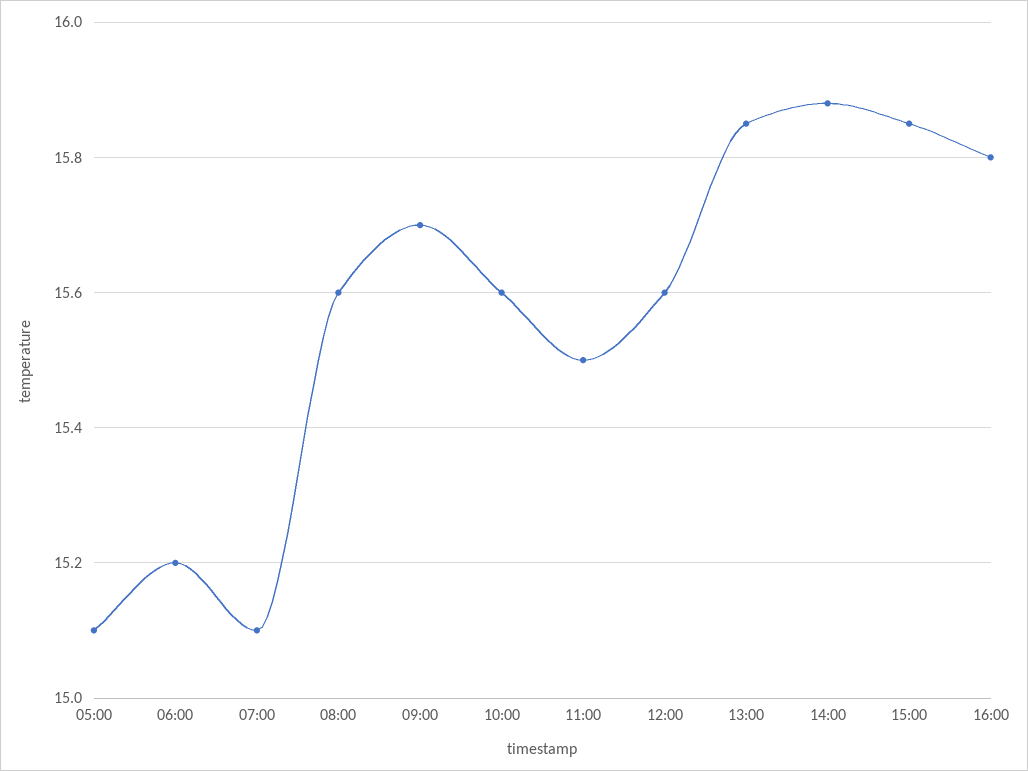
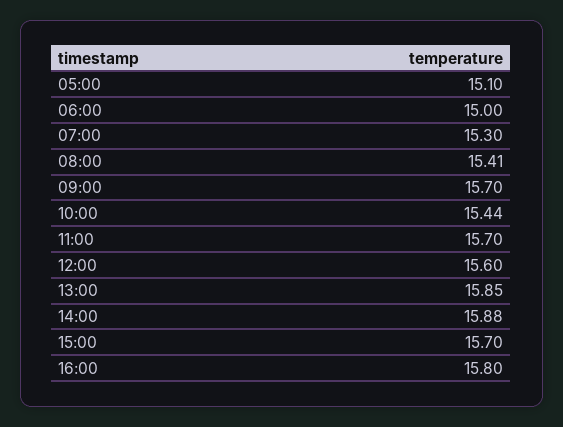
06:00: 15.2 -> 15
07:00: 15.1 -> 15.3
08:00: 15.6 -> 15.41
10:00: 15.6 -> 15.44
11:00: 15.5 -> 15.7
15:00: 15.85 -> 15.7

